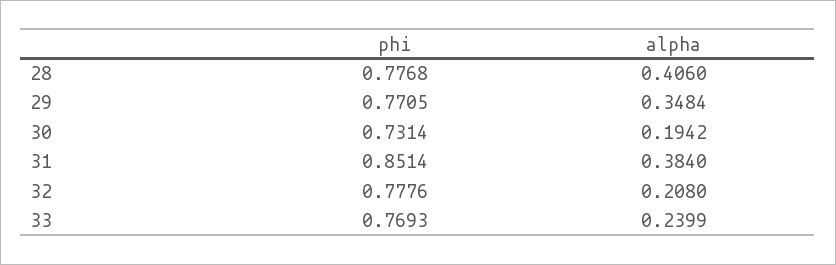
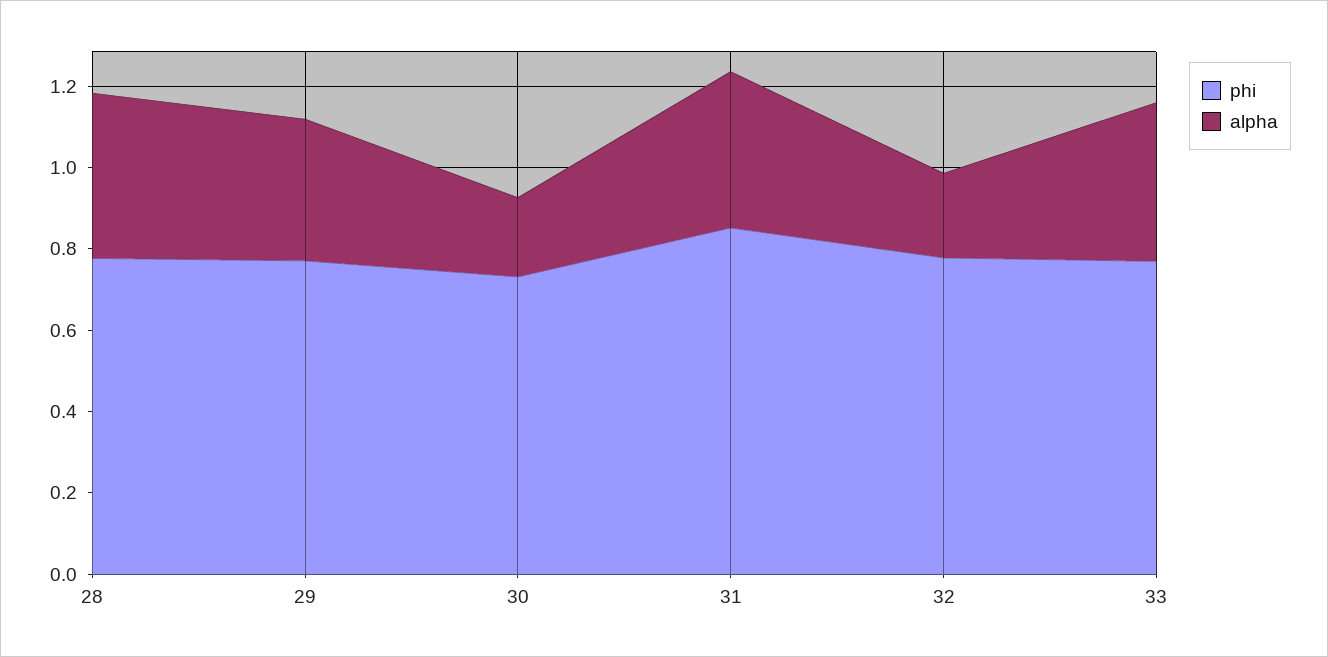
alpha, 33: 0.2399 -> 0.4

